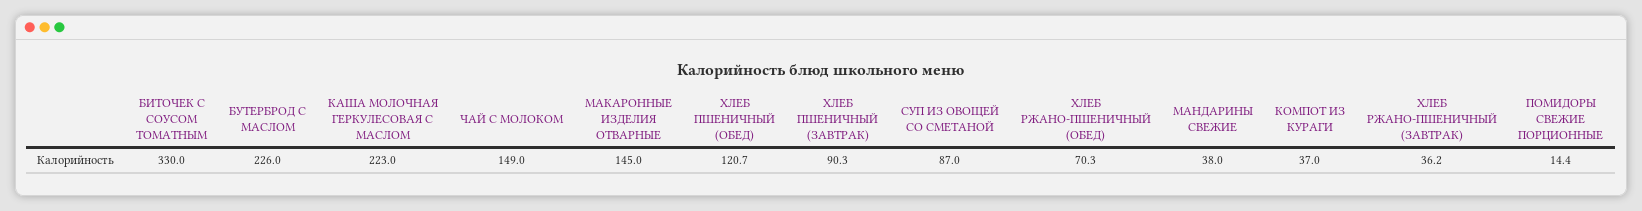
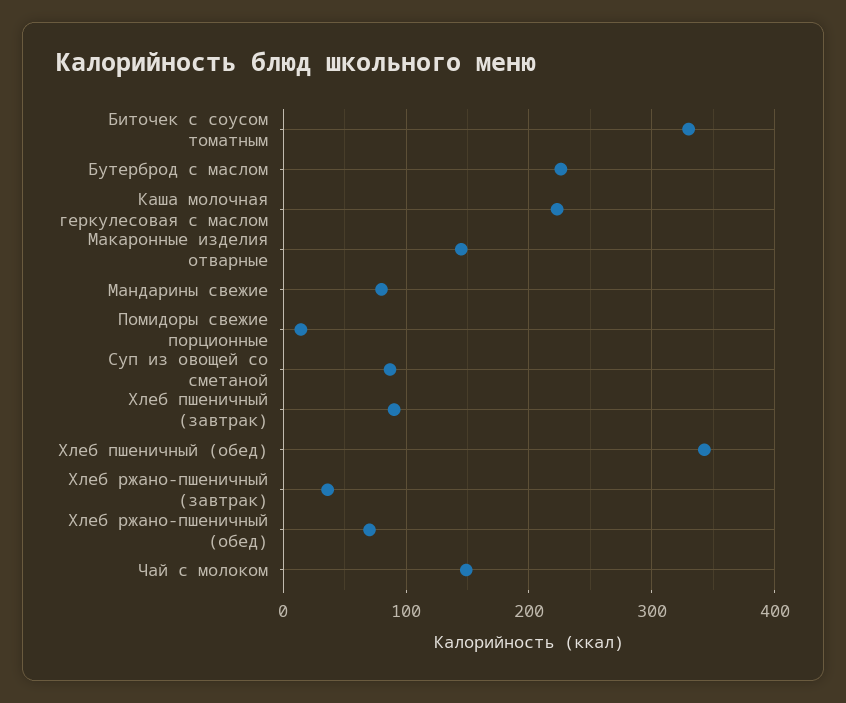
ХЛЕБ ПШЕНИЧНЫЙ (ОБЕД): 120.7 -> 340
МАНДАРИНЫ СВЕЖИЕ: 38 -> 80
КОМПОТ ИЗ КУРАГИ: 37 -> none

